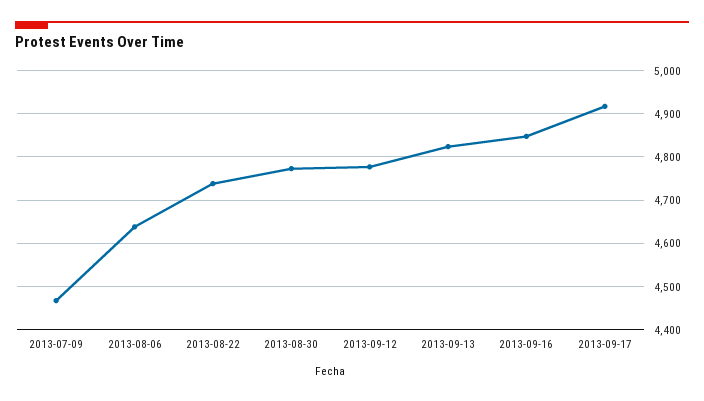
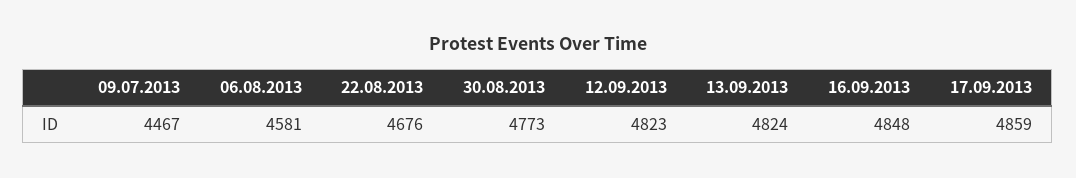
2013-08-06: 4640 -> 4581
2013-08-22: 4740 -> 4676
2013-09-12: 4780 -> 4823
2013-09-17: 4920 -> 4859

